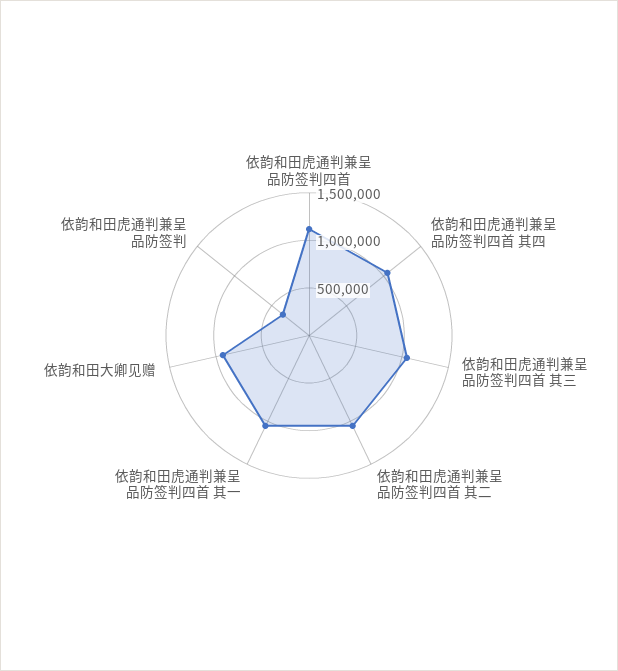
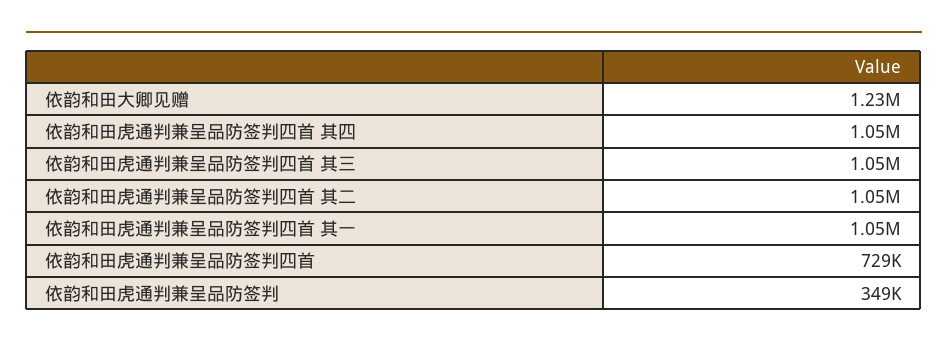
依韵和田虎通判兼呈品防签判四首: 1100000 -> 729000
依韵和田大卿见赠: 900000 -> 1230000

